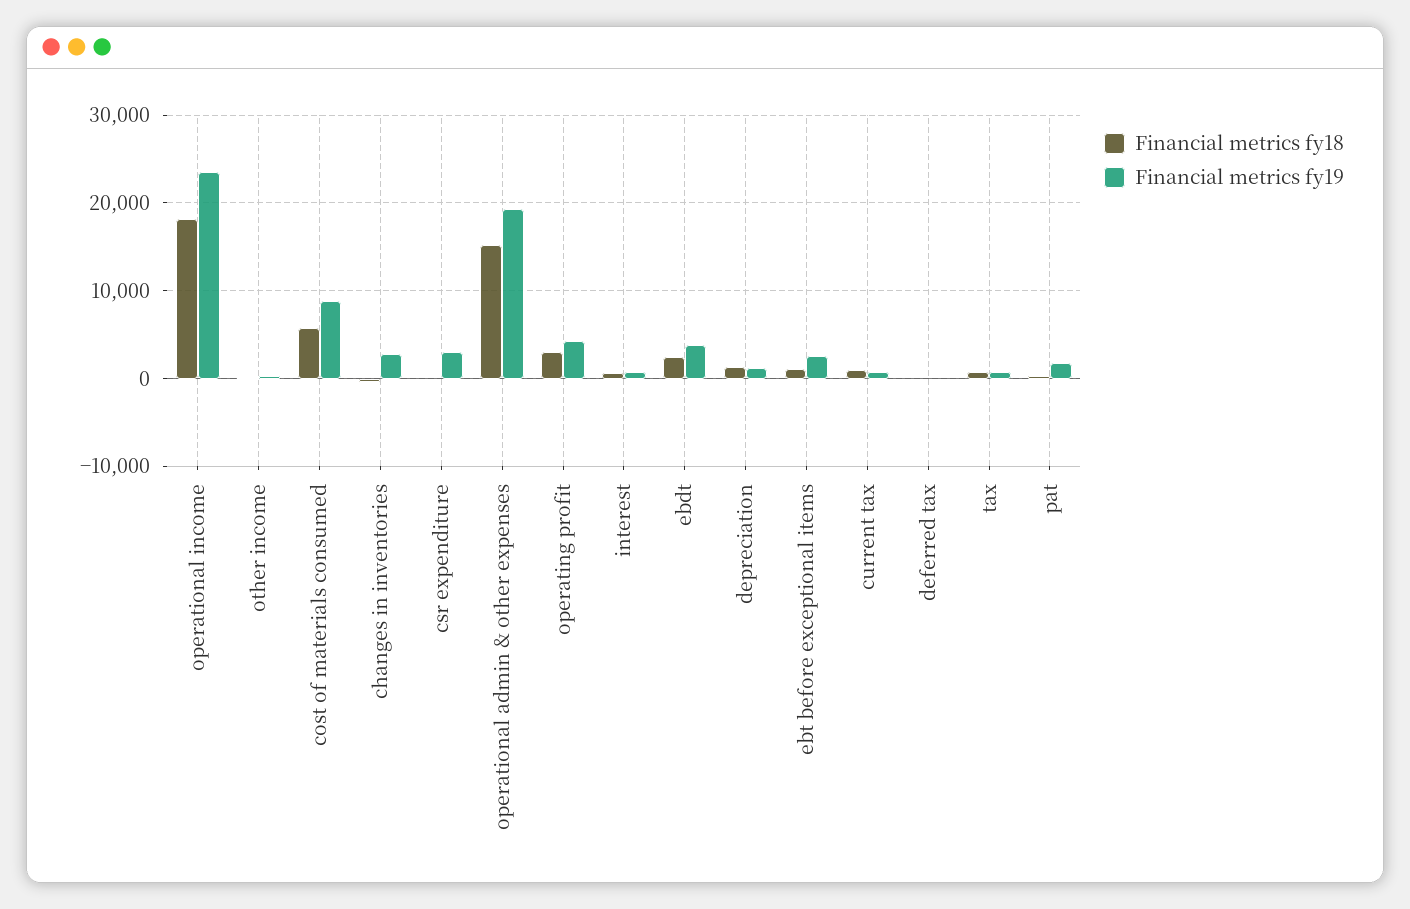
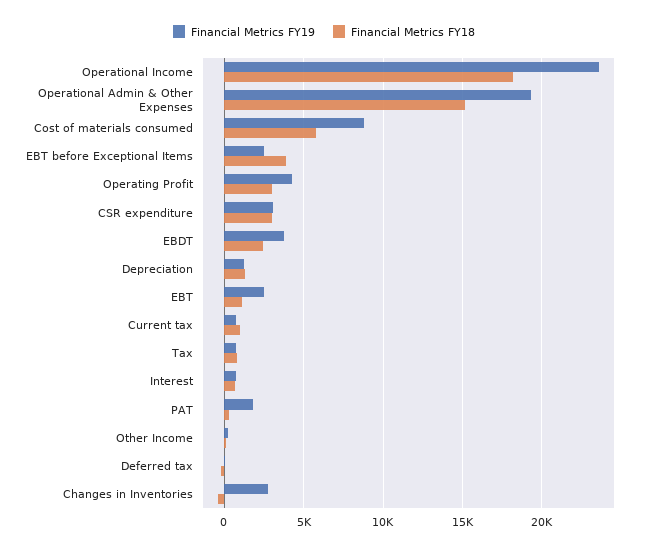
Financial metrics fy18, csr expenditure: 0 -> 3000
Financial metrics fy18, ebt before exceptional items: 1000 -> 4000
Financial metrics fy19, EBT: none -> 2500
Financial metrics fy18, EBT: none -> 1000

